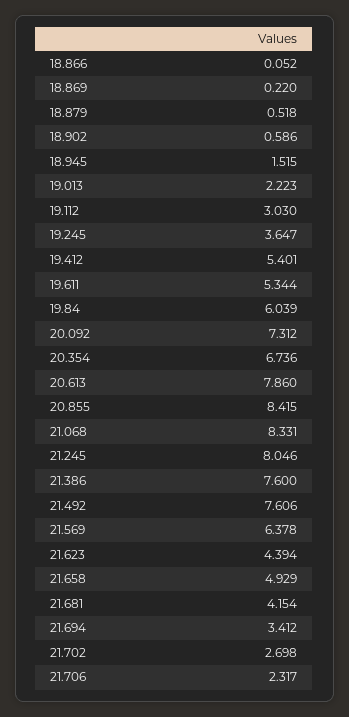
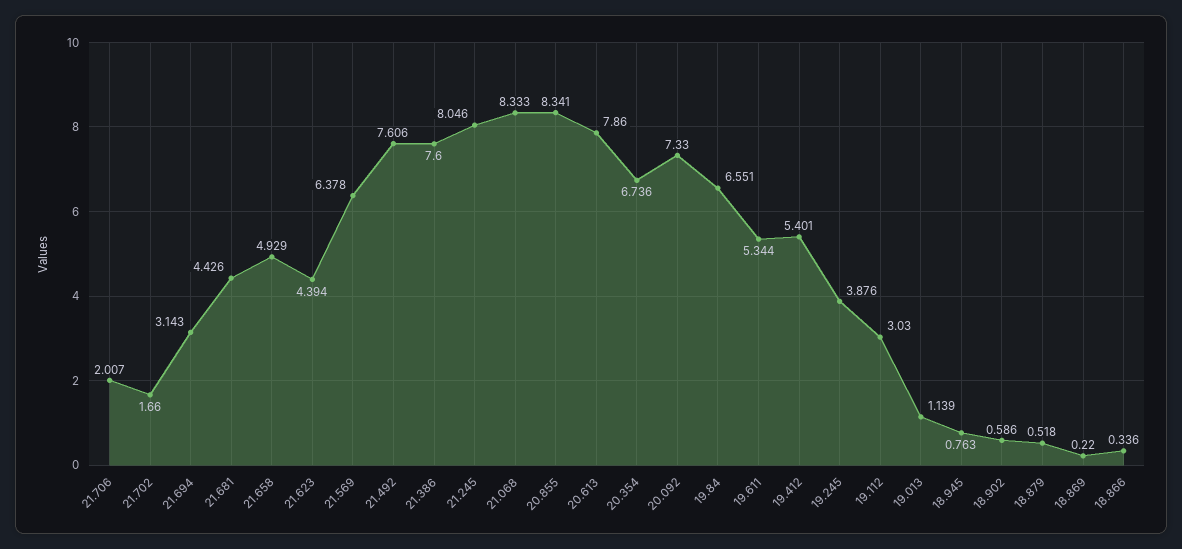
18.866: 0.052 -> 0.336
18.945: 1.515 -> 0.763
19.013: 2.223 -> 1.139
19.245: 3.647 -> 3.876
19.84: 6.039 -> 6.551
20.092: 7.312 -> 7.33
20.855: 8.415 -> 8.341
21.068: 8.331 -> 8.333
21.681: 4.154 -> 4.426
21.694: 3.412 -> 3.143
21.702: 2.698 -> 1.66
21.706: 2.317 -> 2.007

